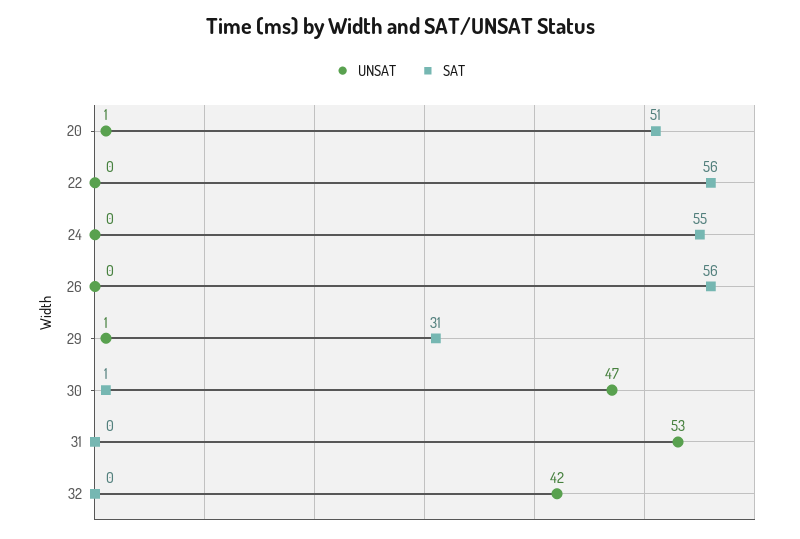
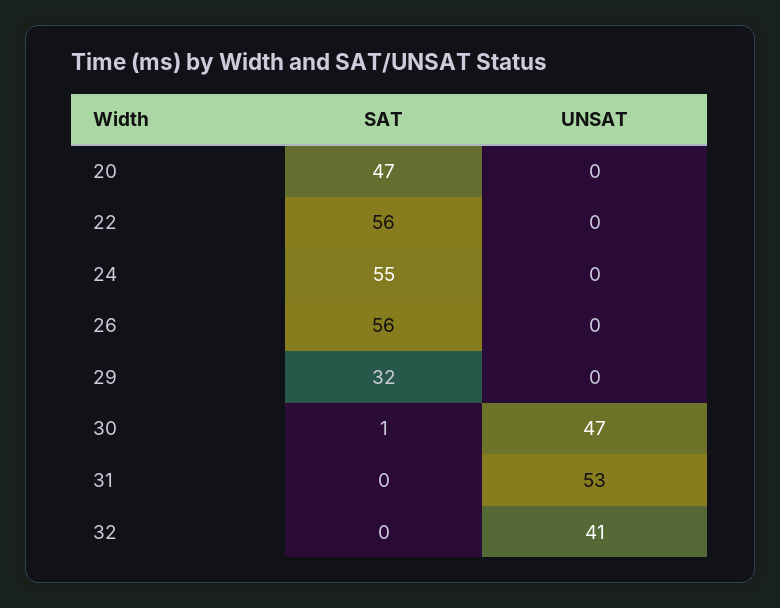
UNSAT, 20: 1 -> 0
SAT, 20: 51 -> 47
UNSAT, 29: 1 -> 0
SAT, 29: 31 -> 32
UNSAT, 32: 42 -> 41

